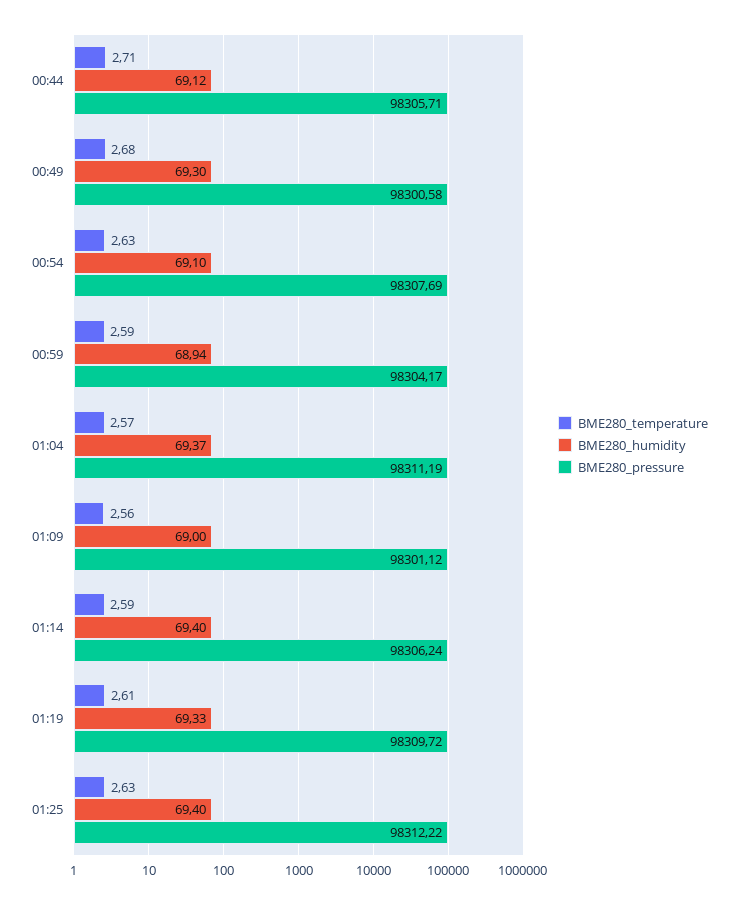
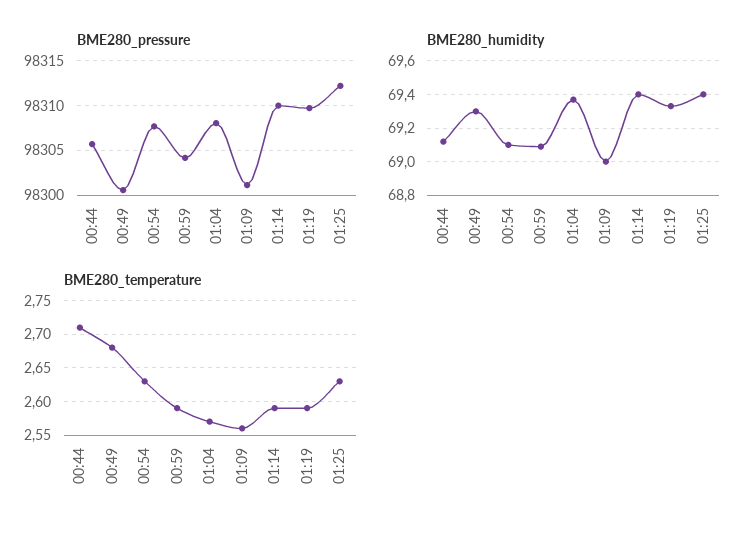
BME280_humidity, 00:59: 68.94 -> 69.1
BME280_pressure, 01:04: 98311.19 -> 98308
BME280_pressure, 01:14: 98306.24 -> 98310
BME280_temperature, 01:19: 2.61 -> 2.59

